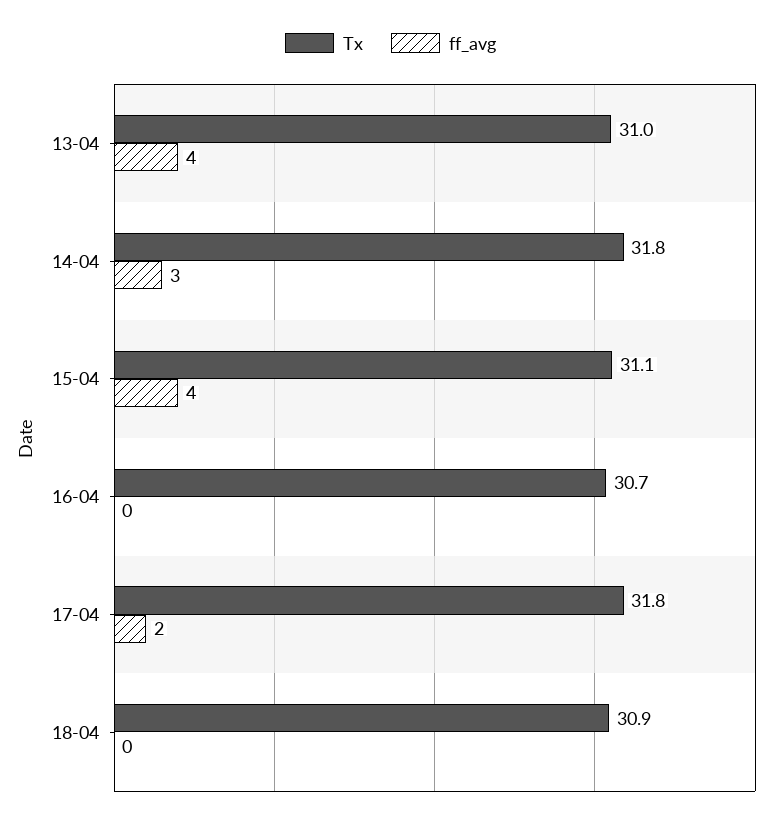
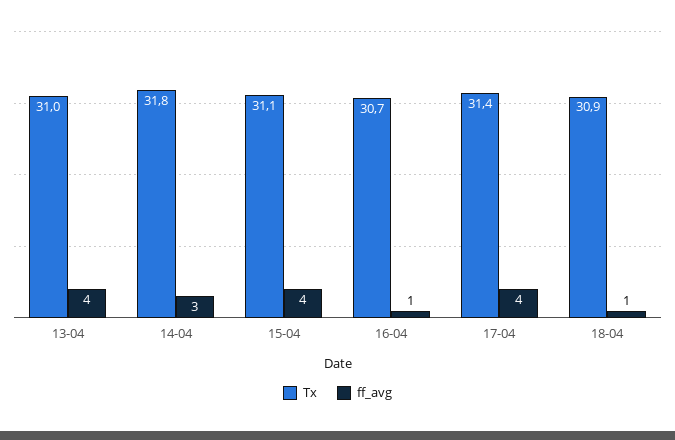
ff_avg, 16-04: 0 -> 1
Tx, 17-04: 31.8 -> 31.4
ff_avg, 17-04: 2 -> 4
ff_avg, 18-04: 0 -> 1

